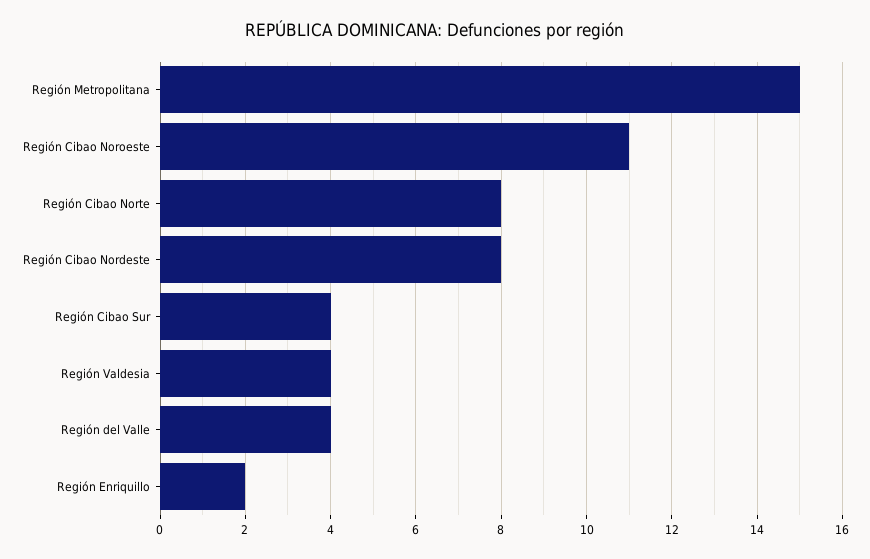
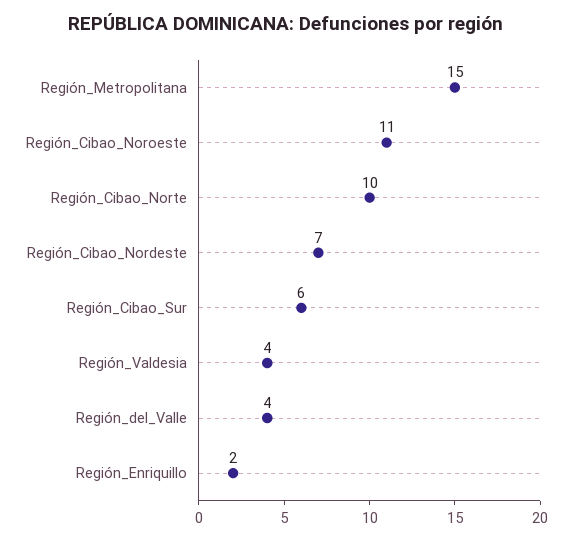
Región Cibao Norte: 8 -> 10
Región Cibao Nordeste: 8 -> 7
Región Cibao Sur: 4 -> 6

